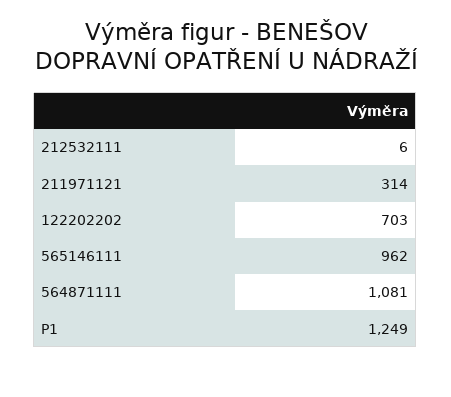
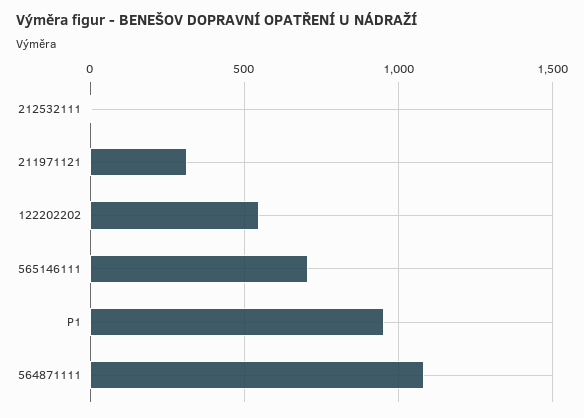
122202202: 703 -> 550
565146111: 962 -> 700
P1: 1249 -> 950

